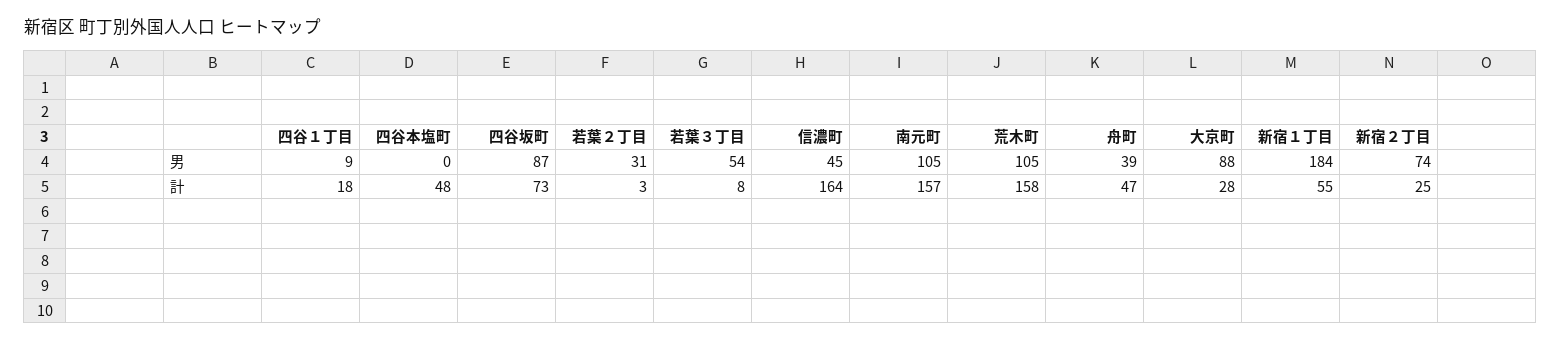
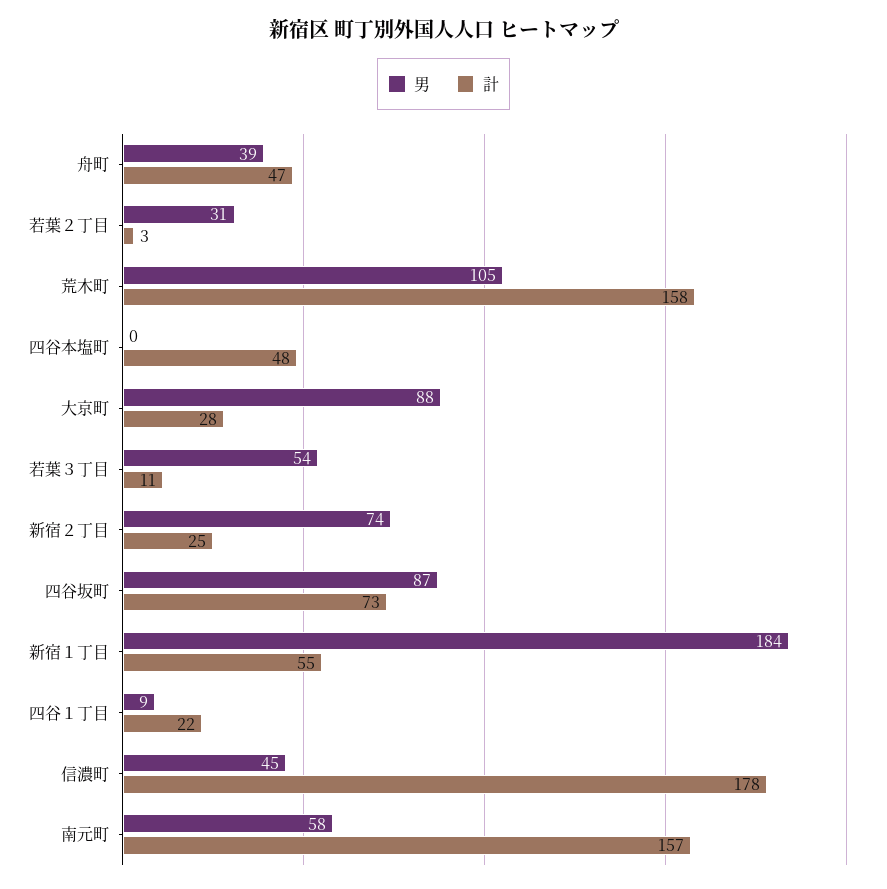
男, 南元町: 105 -> 58
計, 四谷１丁目: 18 -> 22
計, 若葉３丁目: 8 -> 11
計, 信濃町: 164 -> 178

